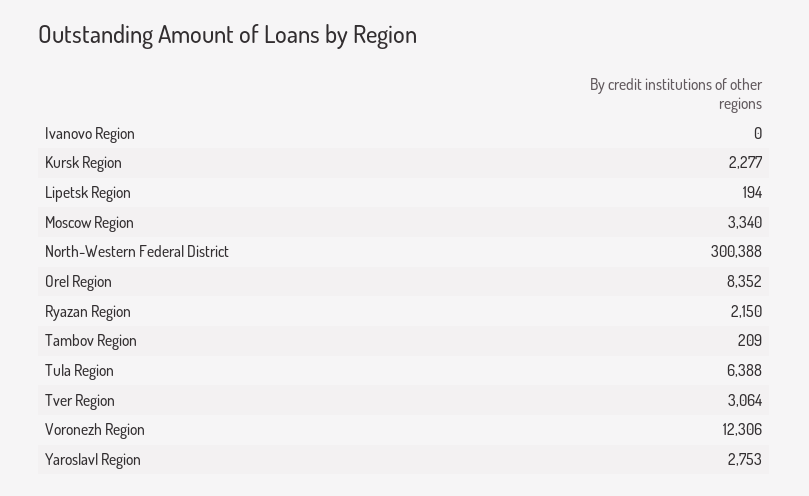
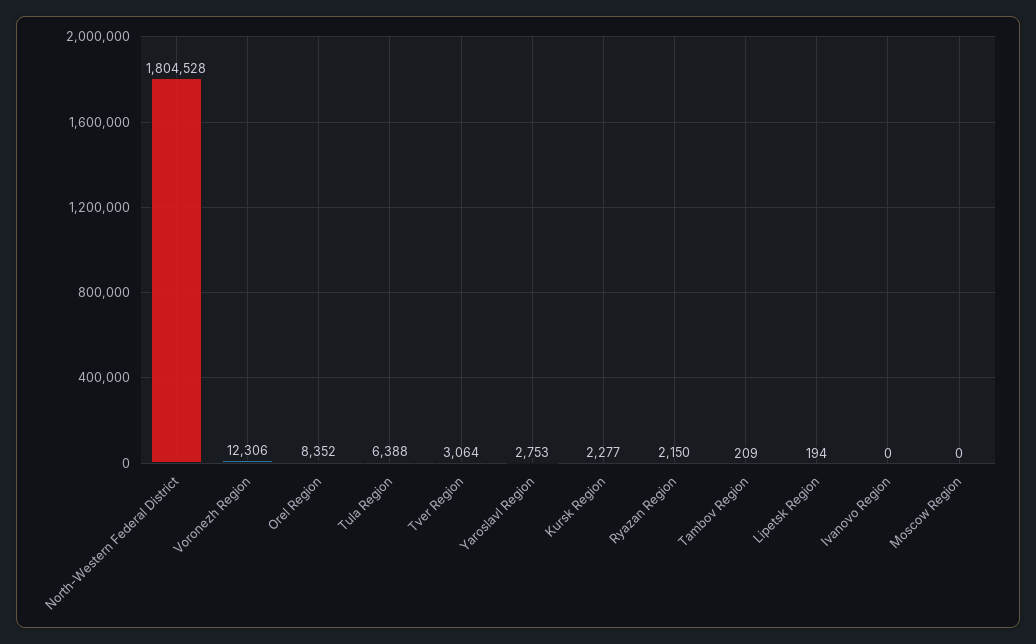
Moscow Region: 3340 -> 0
North-Western Federal District: 300388 -> 1804528

